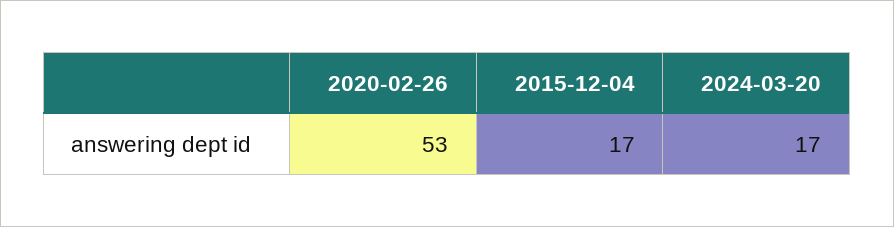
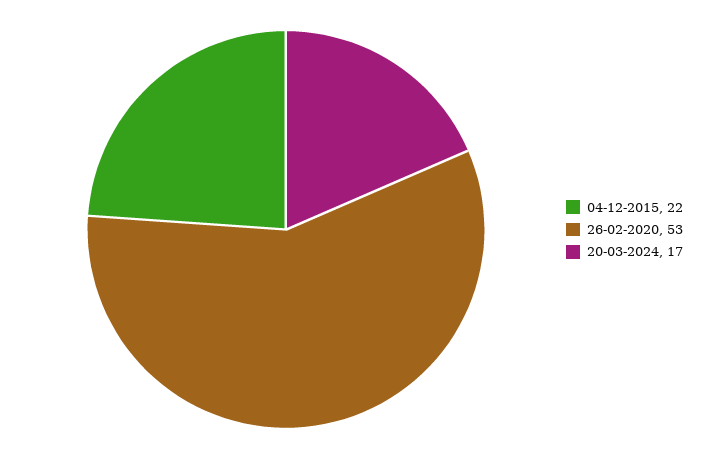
2015-12-04: 17 -> 22

